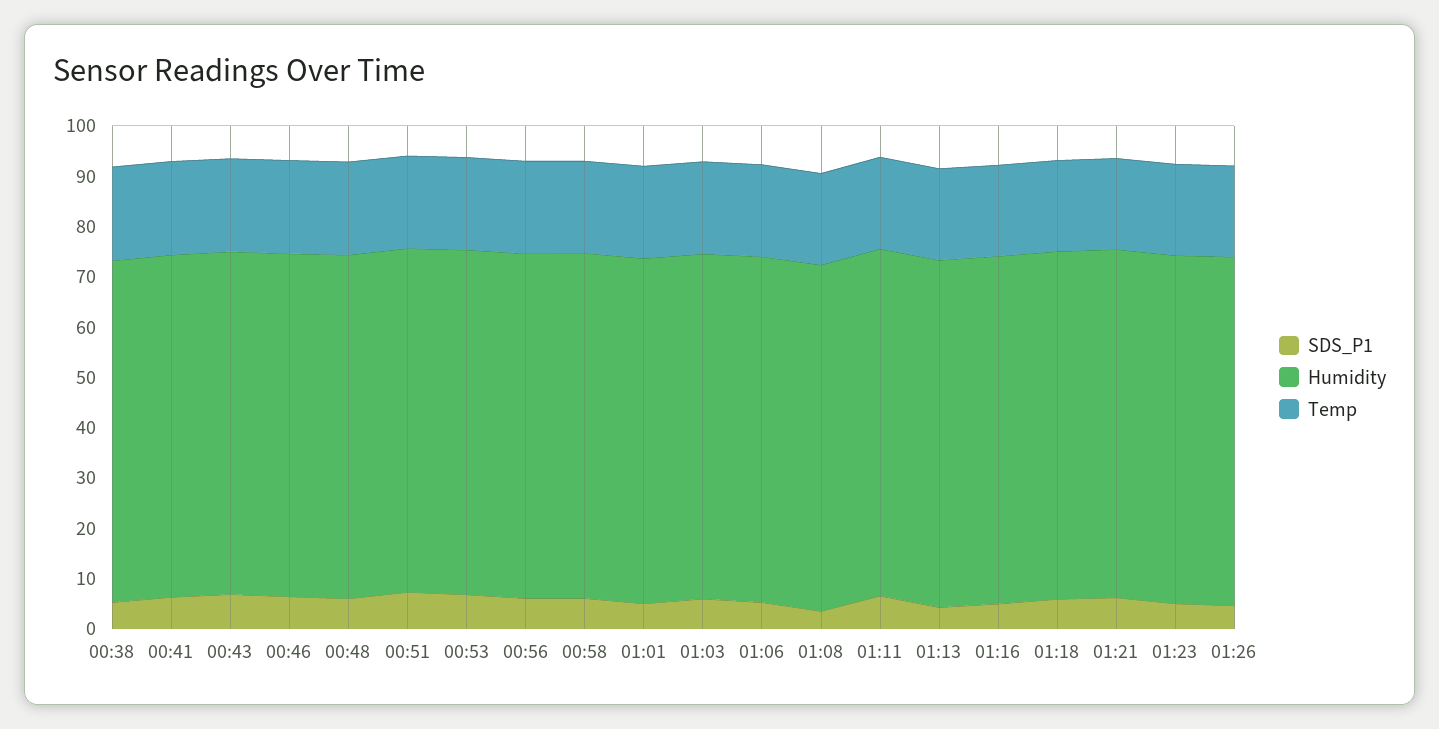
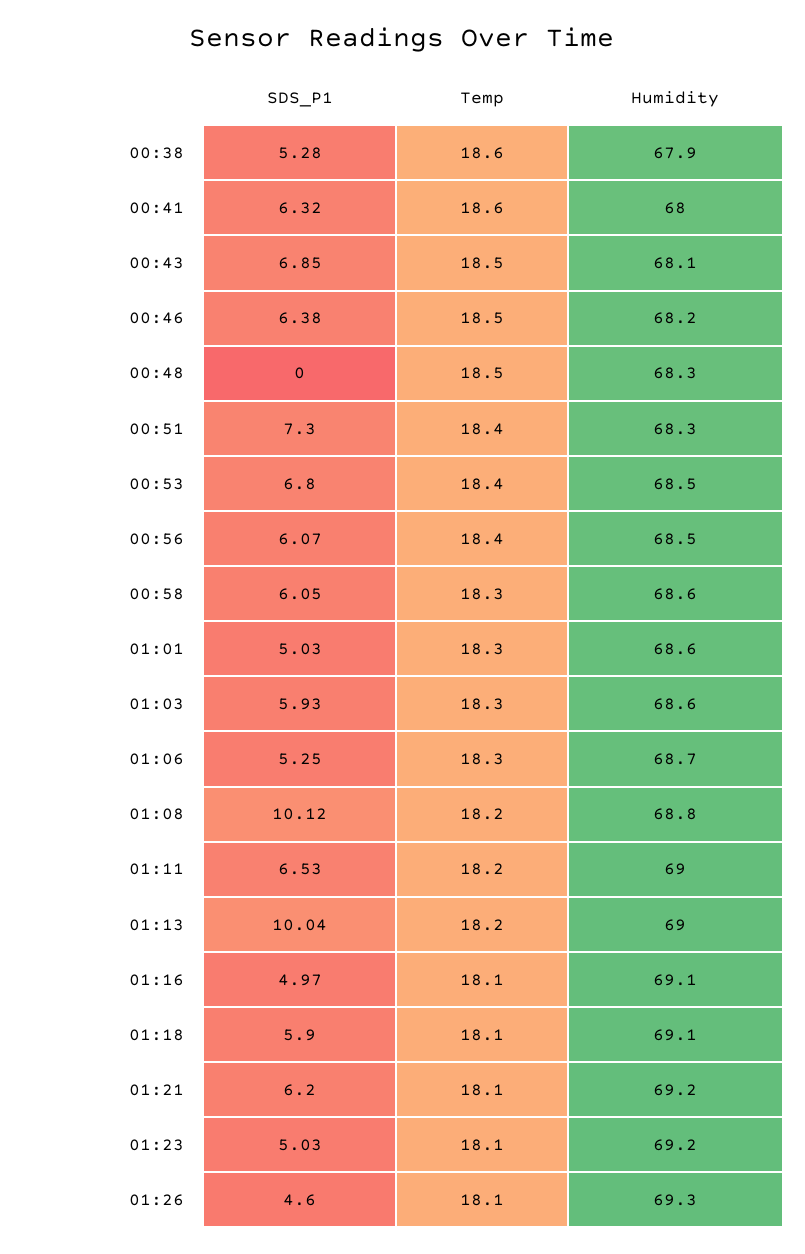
SDS_P1, 00:48: 6 -> 0
SDS_P1, 01:08: 4 -> 10.12
SDS_P1, 01:13: 4 -> 10.04

